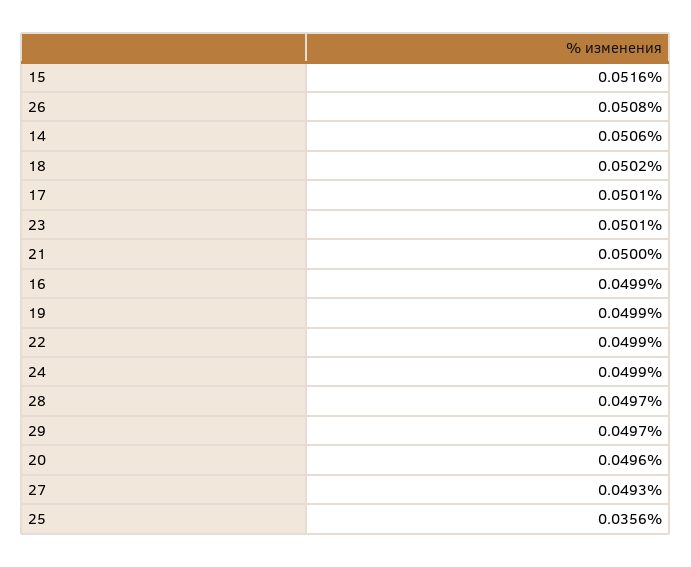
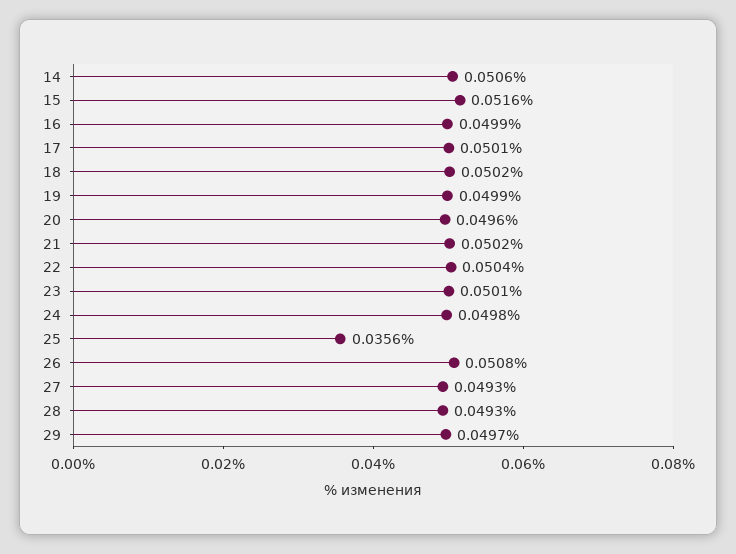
21: 0.05 -> 0.0502
22: 0.0499 -> 0.0504
24: 0.0499 -> 0.0498
28: 0.0497 -> 0.0493

